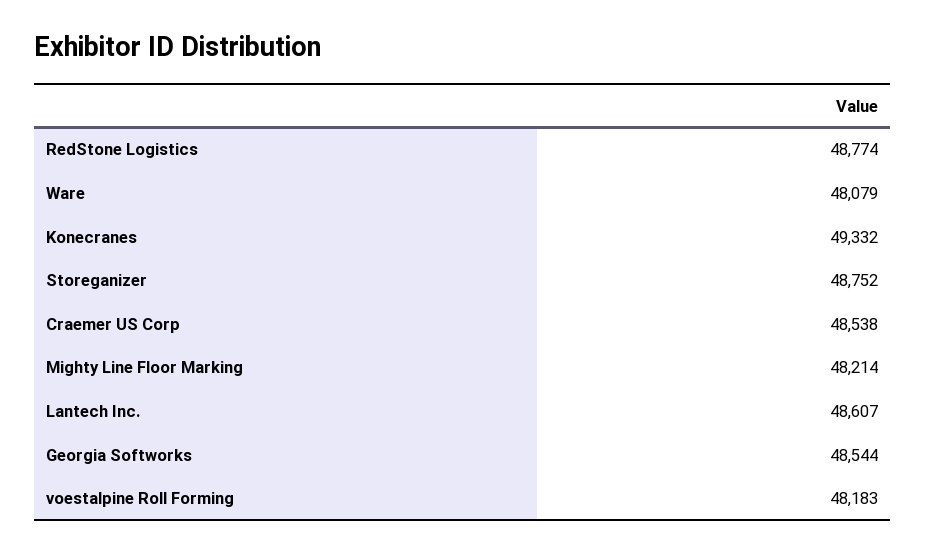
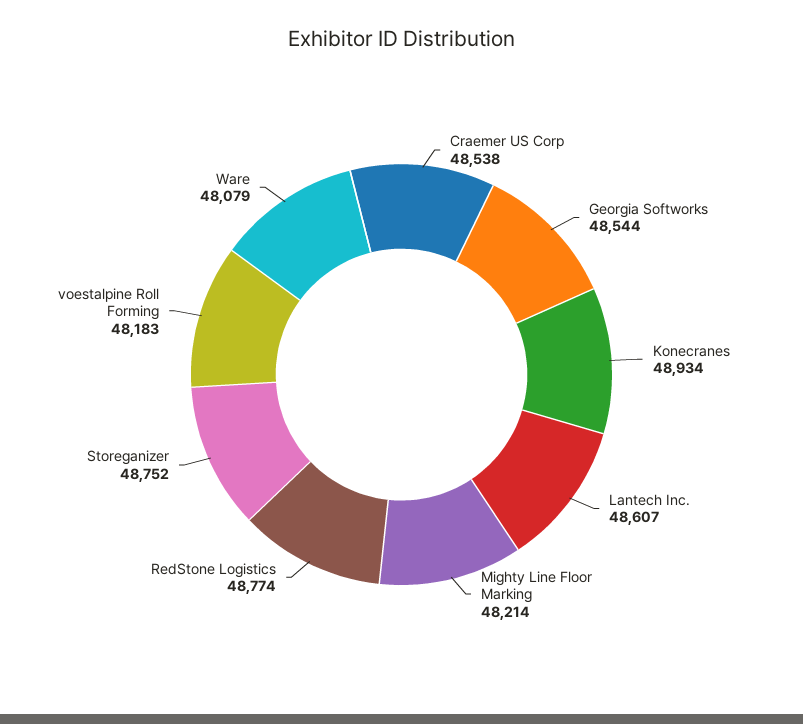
Konecranes: 49332 -> 48934

